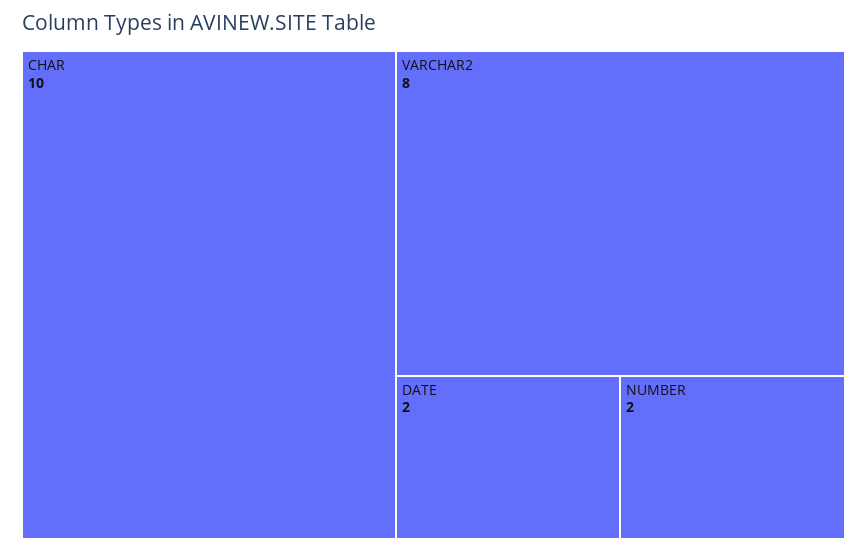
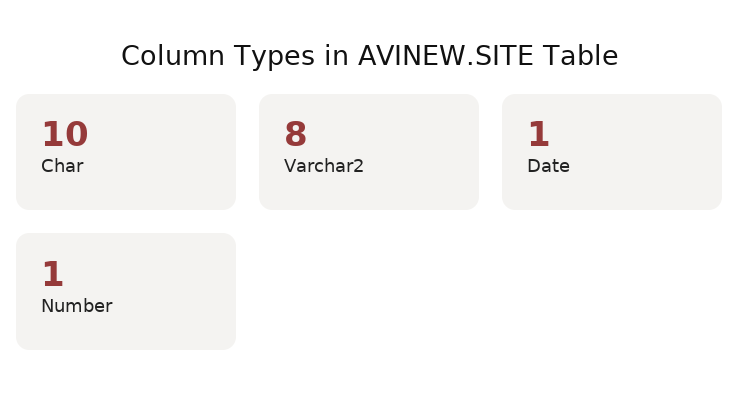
DATE: 2 -> 1
NUMBER: 2 -> 1

